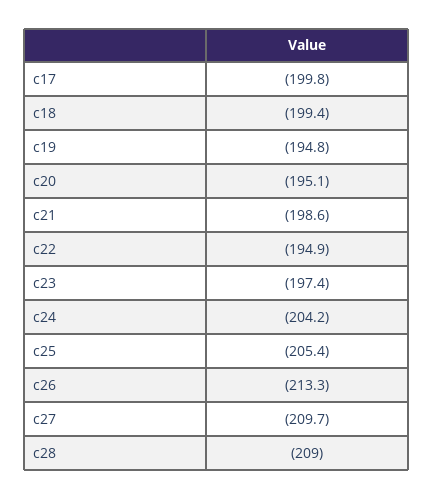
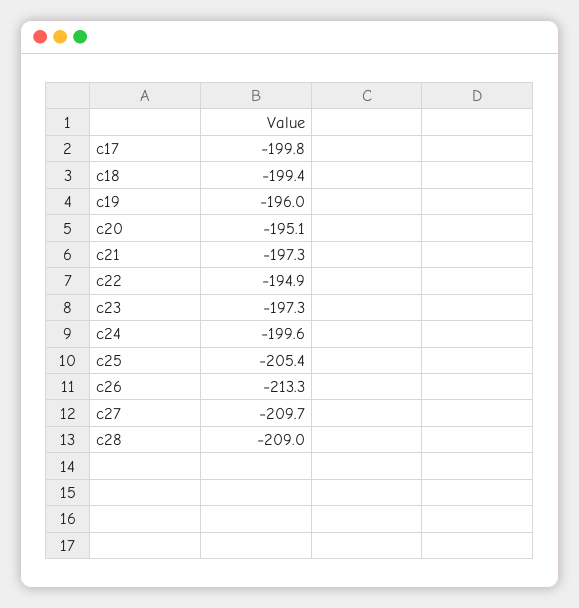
c19: -194.8 -> -196
c21: -198.6 -> -197.3
c23: -197.4 -> -197.3
c24: -204.2 -> -199.6

